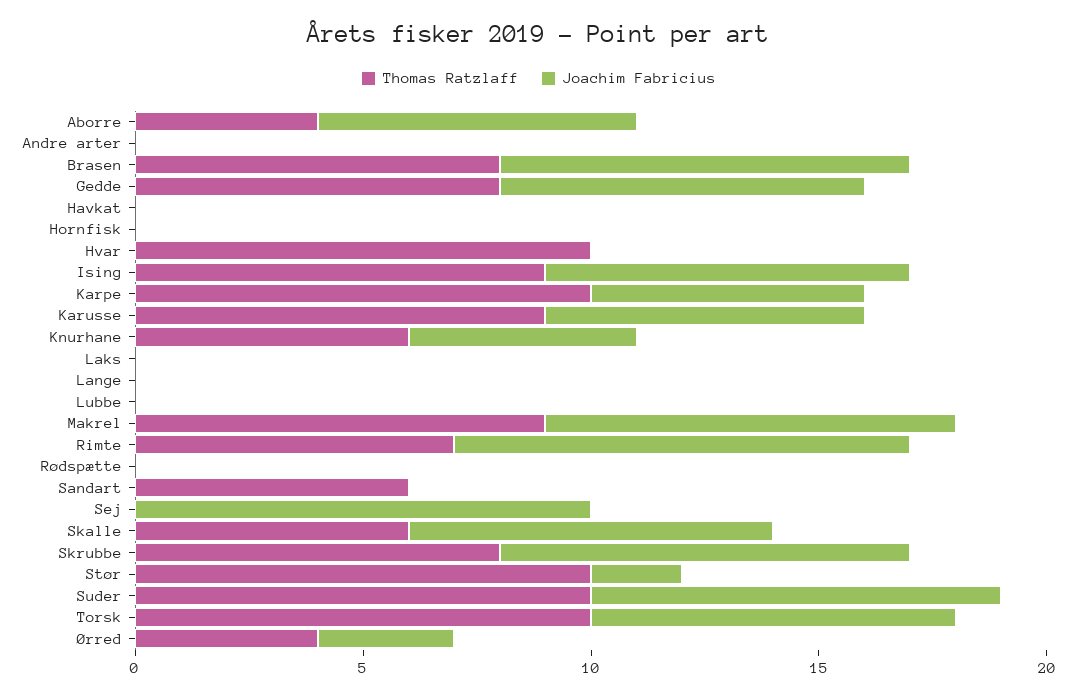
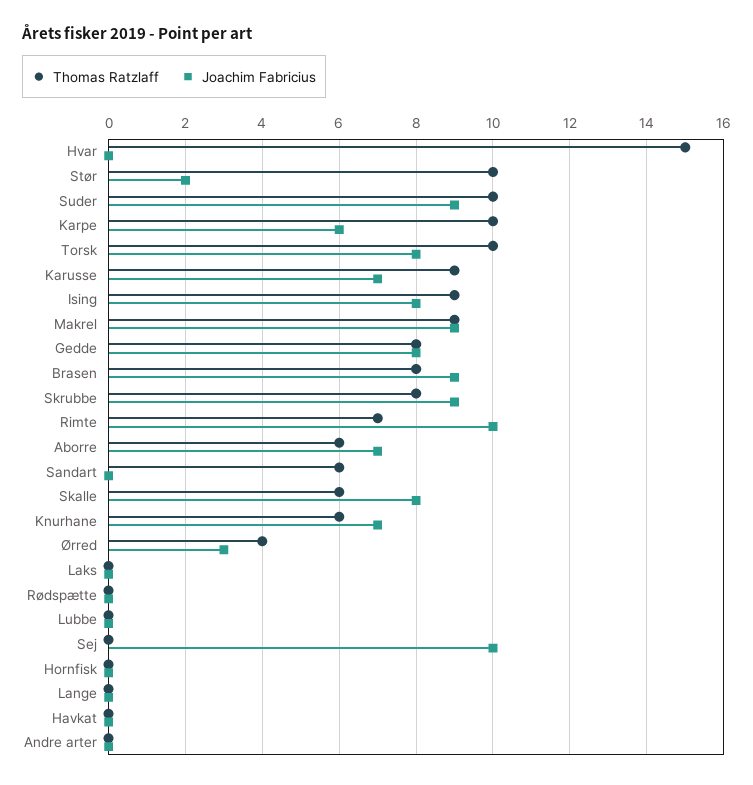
Thomas Ratzlaff, Aborre: 4 -> 6
Thomas Ratzlaff, Hvar: 10 -> 15
Joachim Fabricius, Knurhane: 5 -> 7

